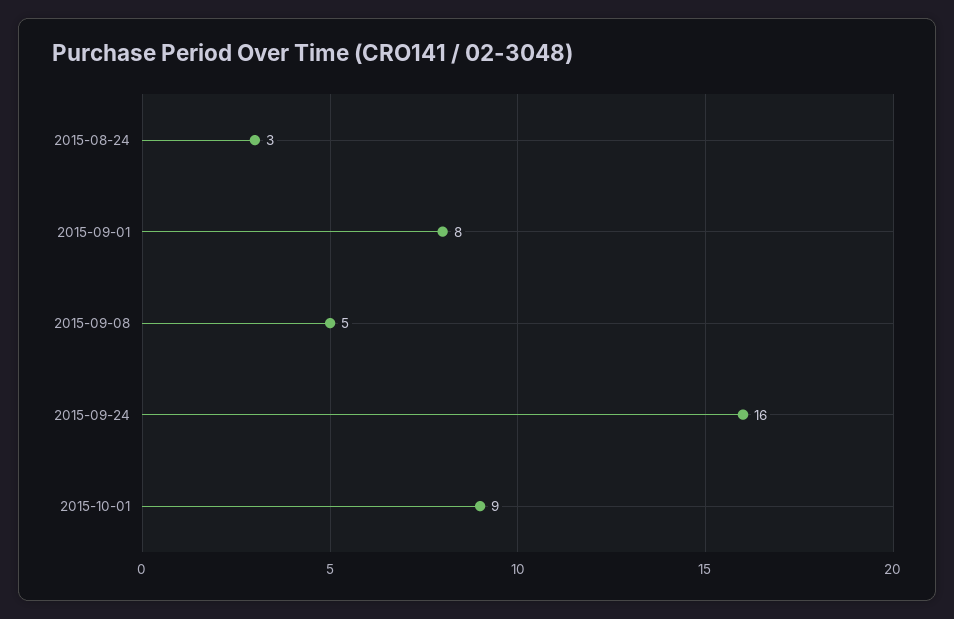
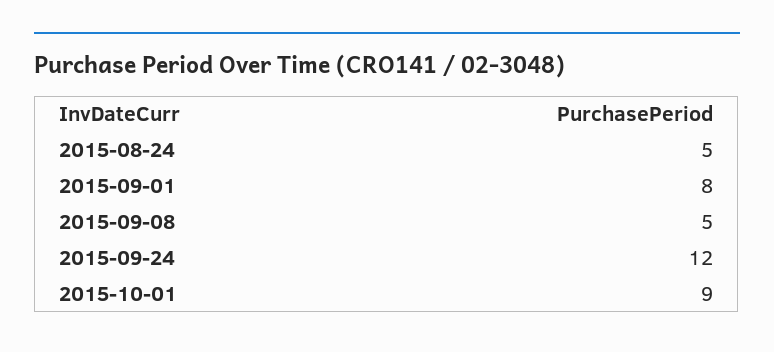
2015-08-24: 3 -> 5
2015-09-24: 16 -> 12

